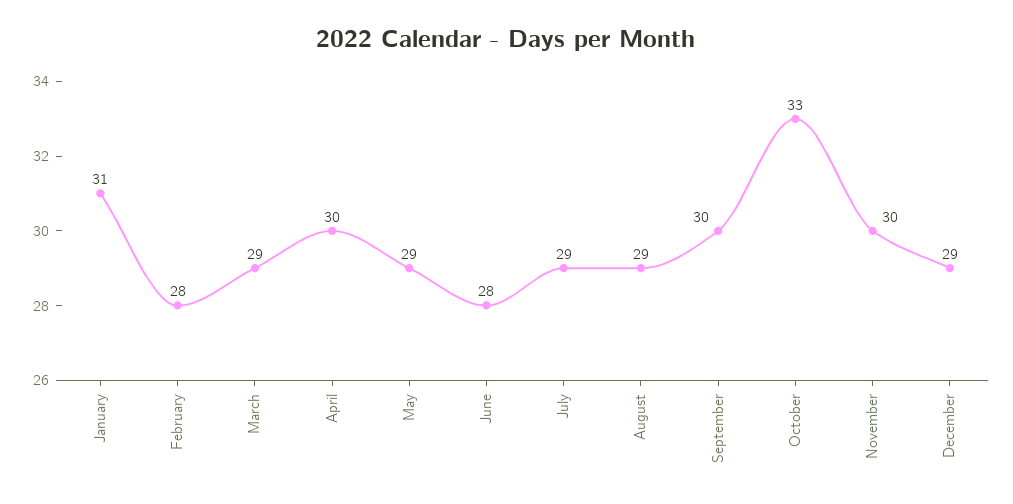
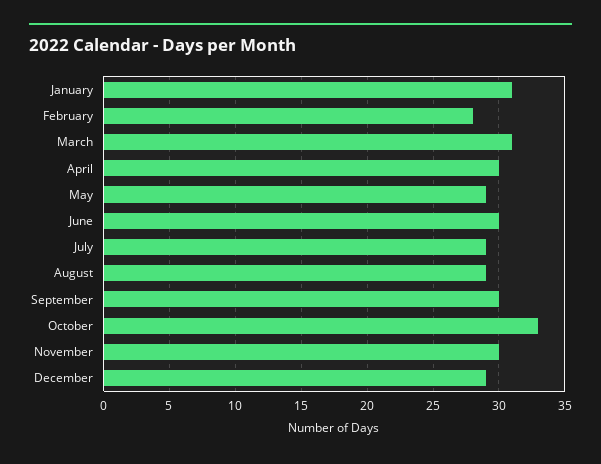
March: 29 -> 31
June: 28 -> 30

